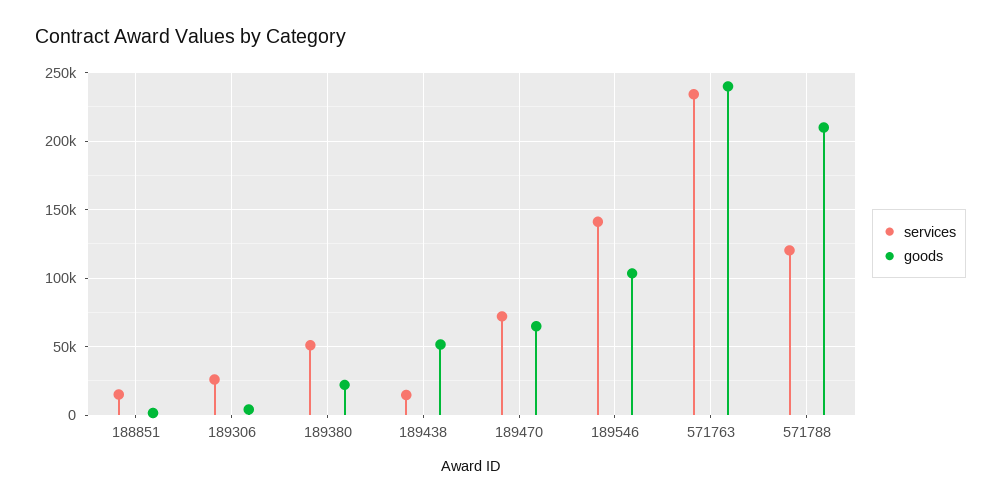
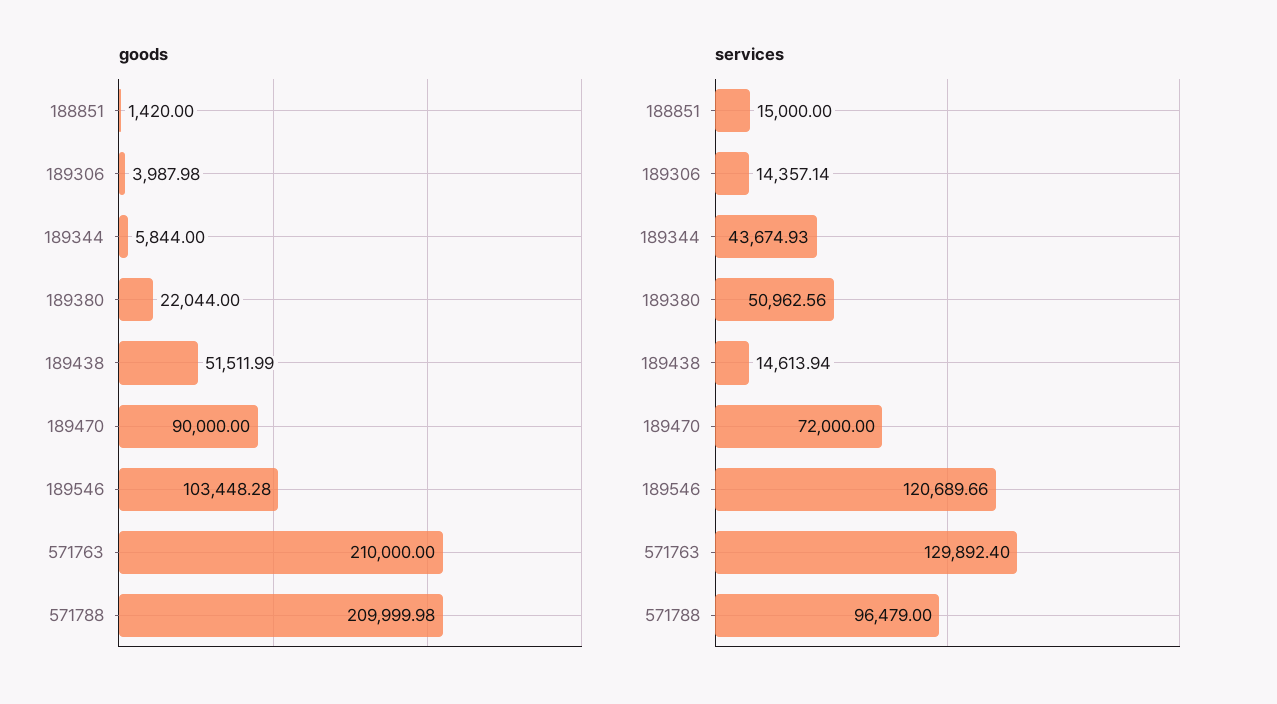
services, 189306: 25000 -> 14357.14
goods, 189470: 65000 -> 90000
services, 189546: 140000 -> 120689.66
services, 571763: 235000 -> 129892.4
goods, 571763: 240000 -> 210000
services, 571788: 120000 -> 96479
goods, 189344: none -> 5844
services, 189344: none -> 43674.93

